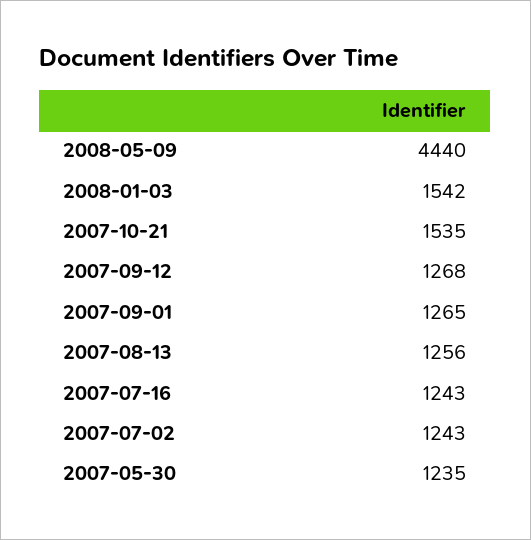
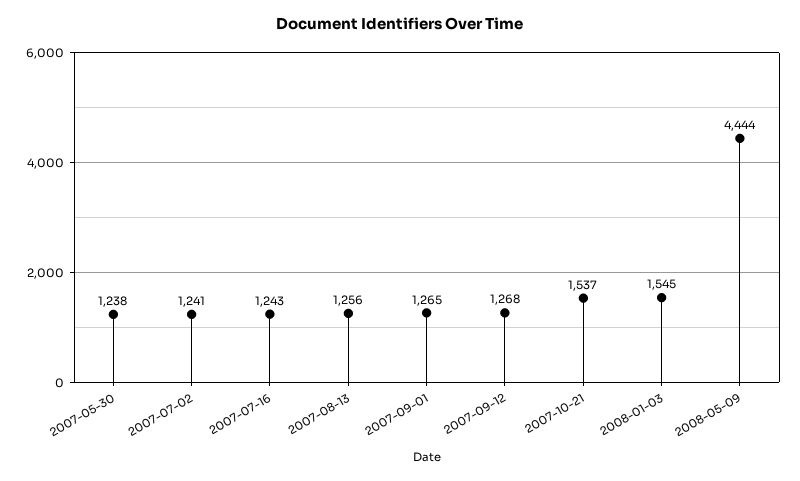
2008-05-09: 4440 -> 4444
2008-01-03: 1542 -> 1545
2007-10-21: 1535 -> 1537
2007-07-02: 1243 -> 1241
2007-05-30: 1235 -> 1238

